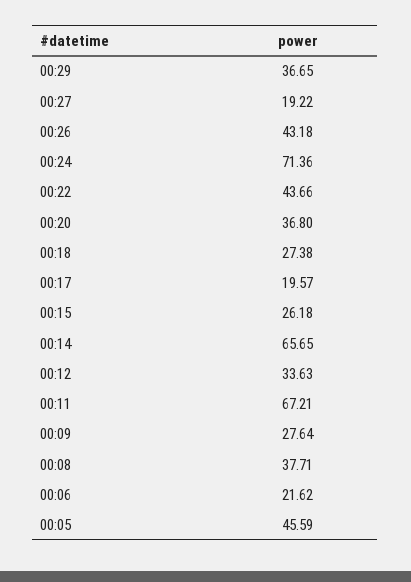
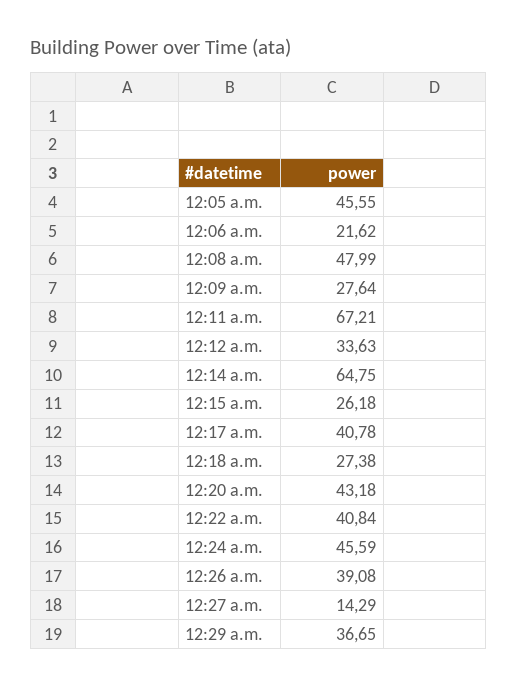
00:27: 19.22 -> 14.29
00:26: 43.18 -> 39.08
00:24: 71.36 -> 45.59
00:22: 43.66 -> 40.84
00:20: 36.8 -> 43.18
00:17: 19.57 -> 40.78
00:14: 65.65 -> 64.75
00:08: 37.71 -> 47.99
00:05: 45.59 -> 45.55

